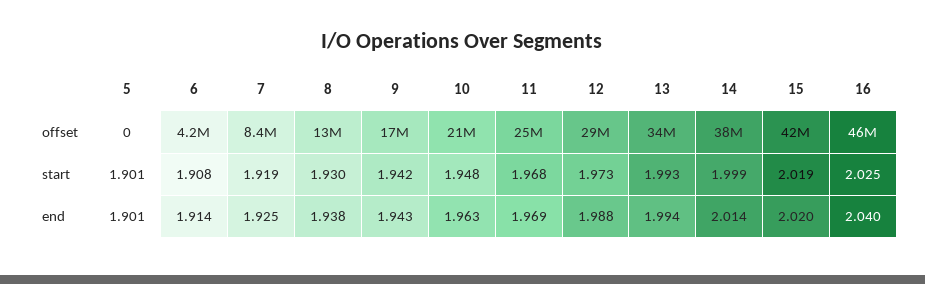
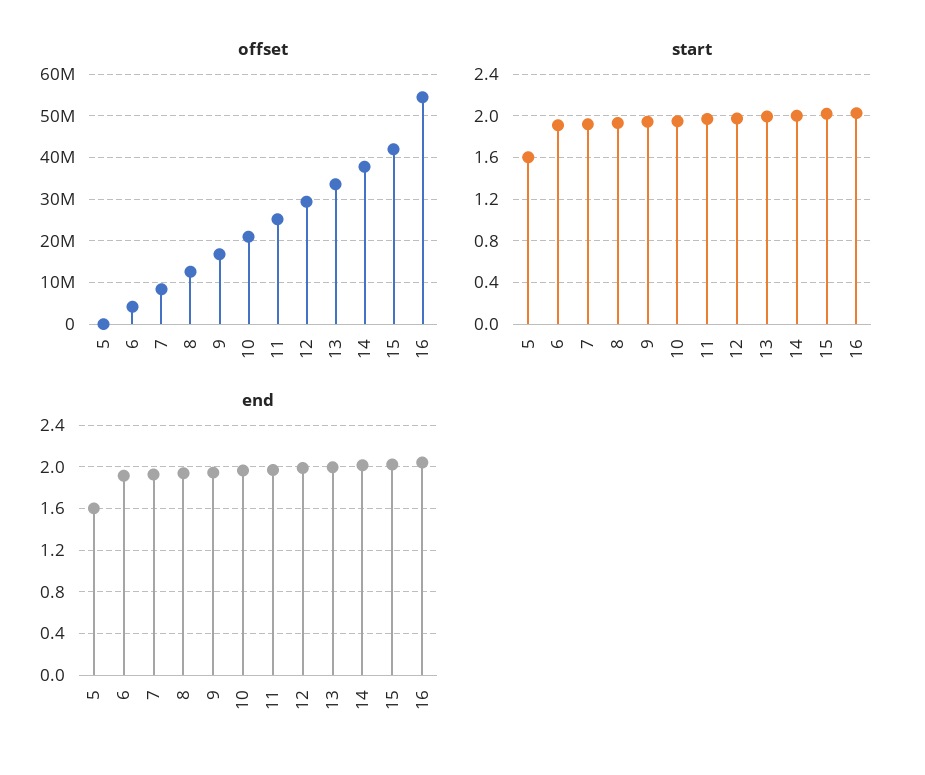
offset, 16: 46000000 -> 54000000
start, 5: 1.901 -> 1.6
end, 5: 1.901 -> 1.6

